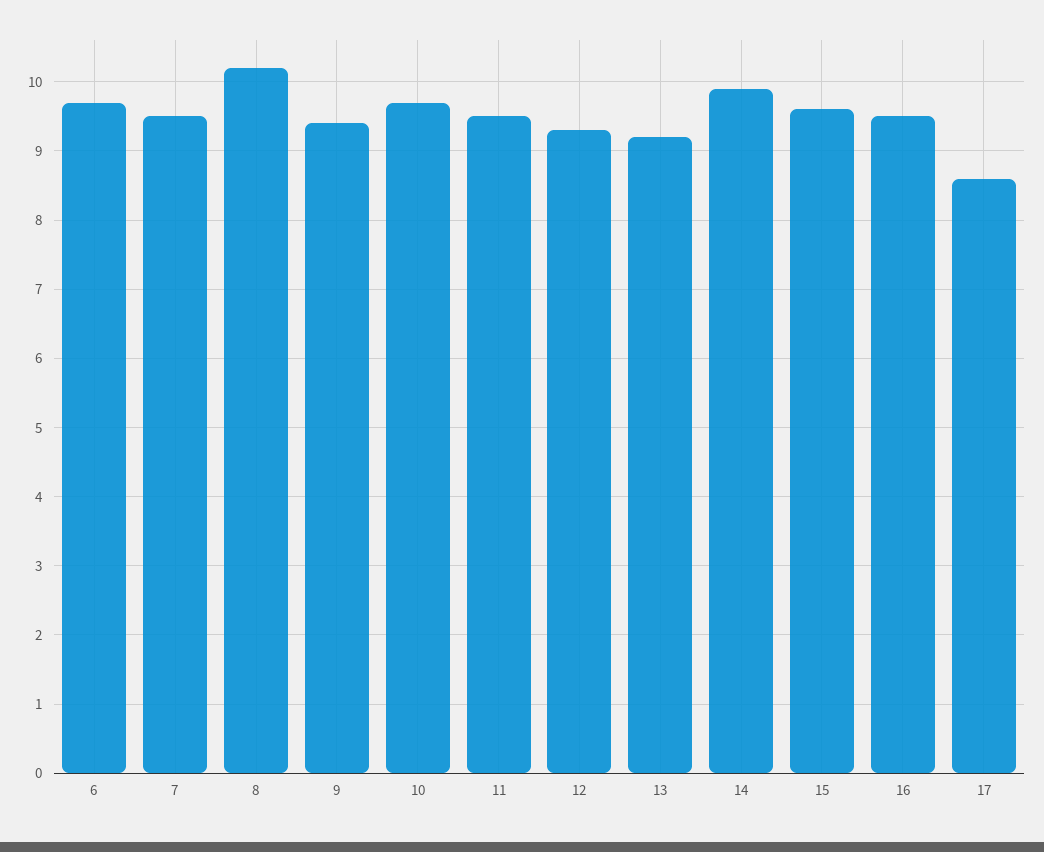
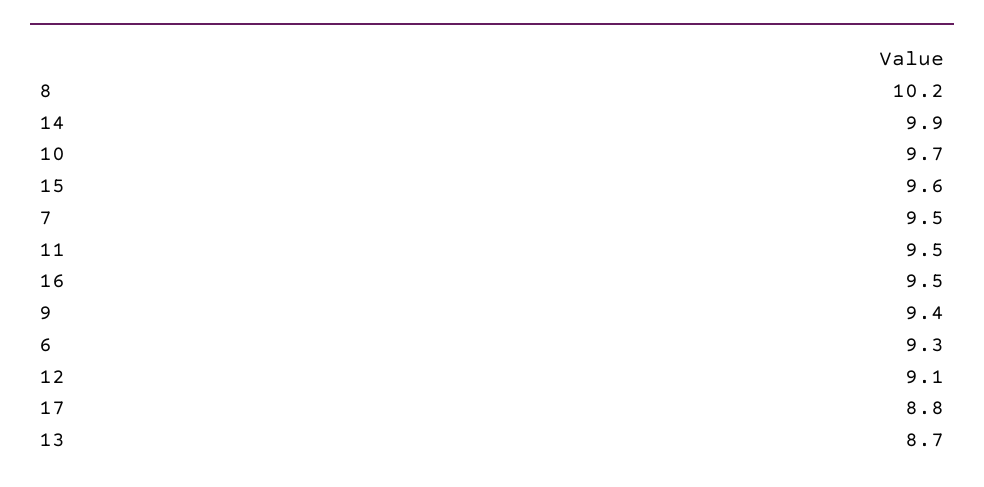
6: 9.7 -> 9.3
12: 9.3 -> 9.1
13: 9.2 -> 8.7
17: 8.6 -> 8.8

